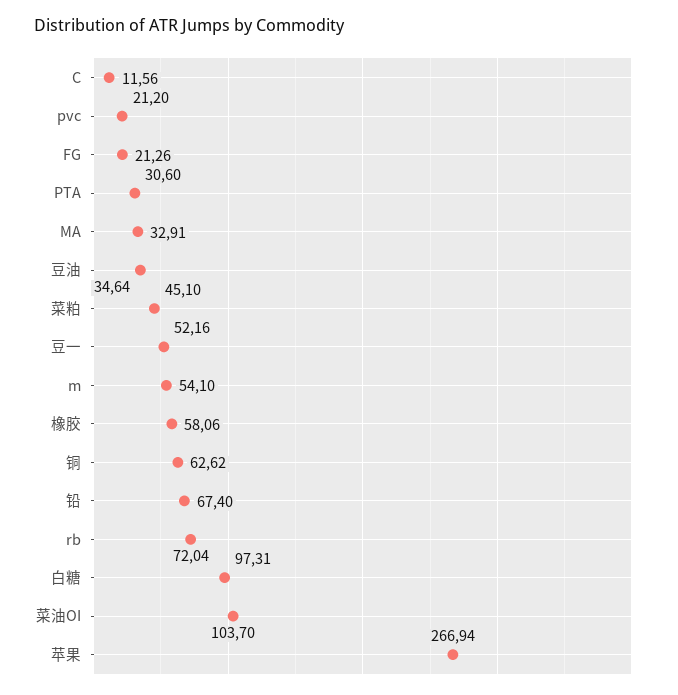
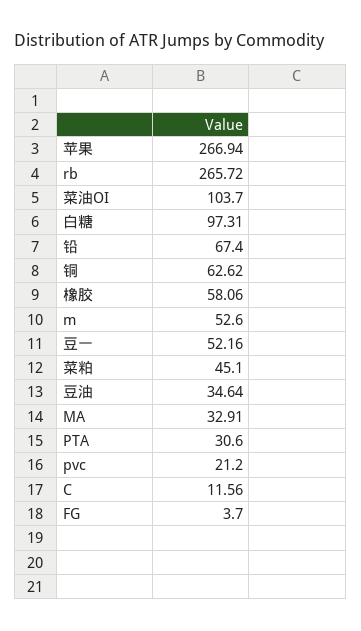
FG: 21.26 -> 3.7
m: 54.1 -> 52.6
rb: 72.04 -> 265.72

